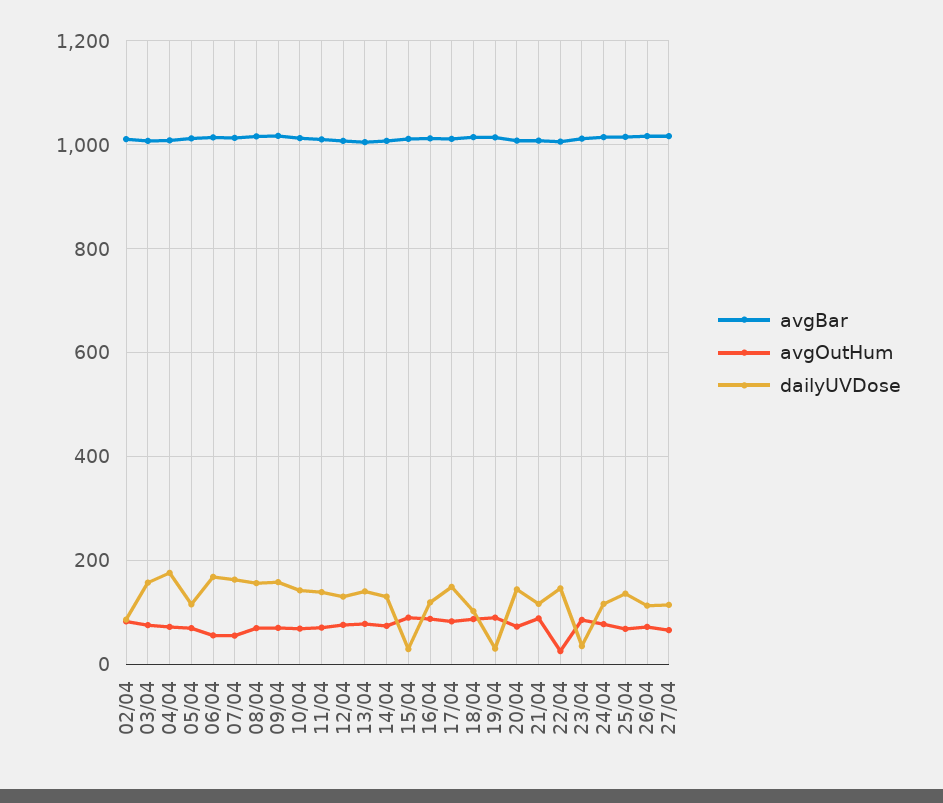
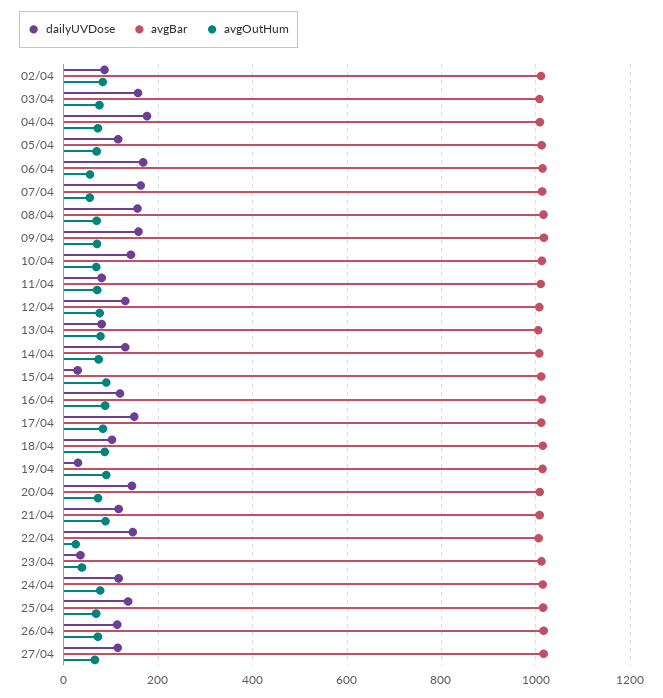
dailyUVDose, 11/04: 140 -> 80
dailyUVDose, 13/04: 140 -> 80
avgOutHum, 23/04: 80 -> 40

